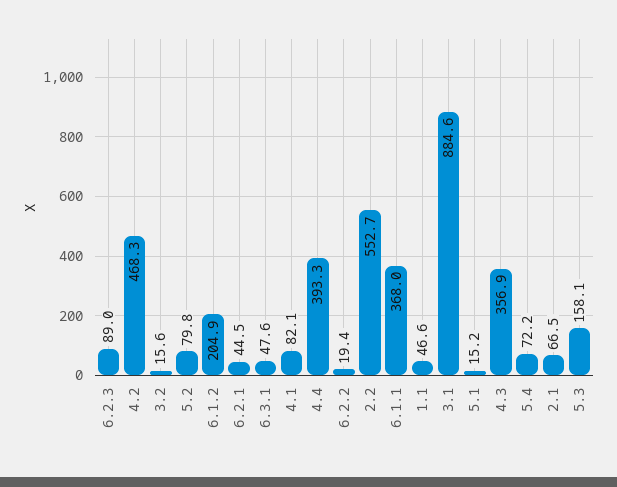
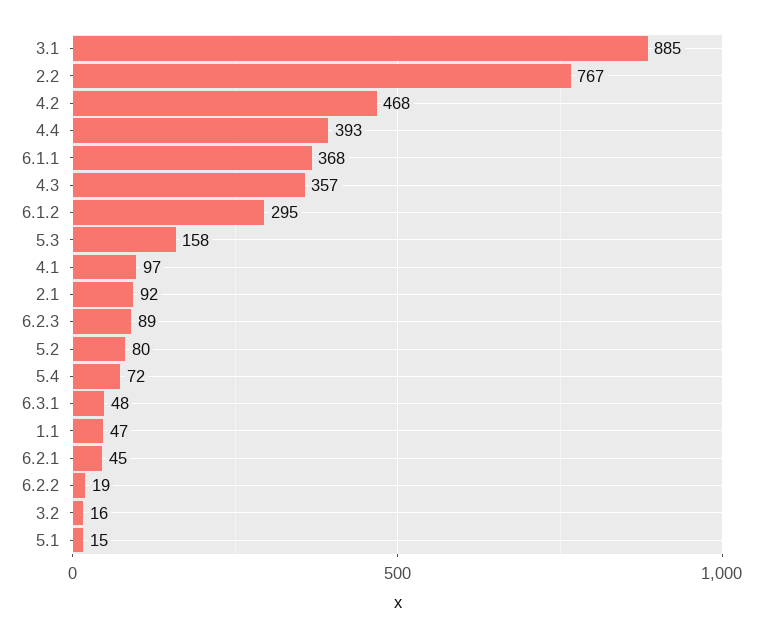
6.1.2: 204.9 -> 295
4.1: 82.1 -> 97
2.2: 552.7 -> 767
2.1: 66.5 -> 92

